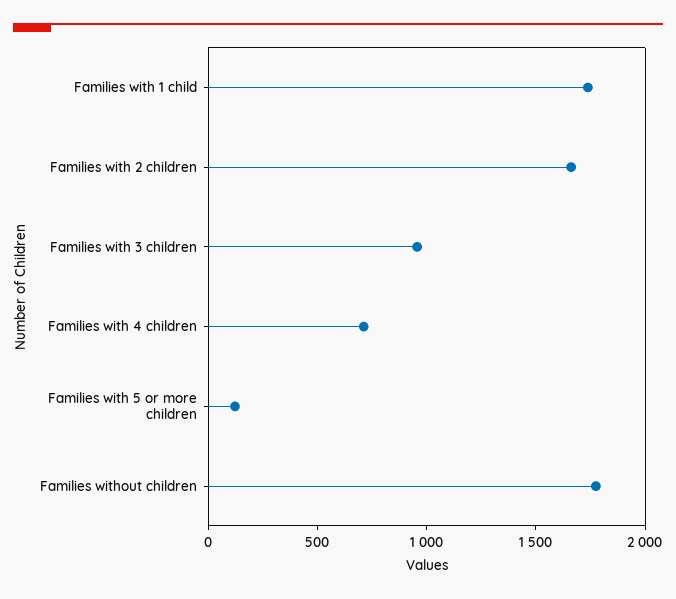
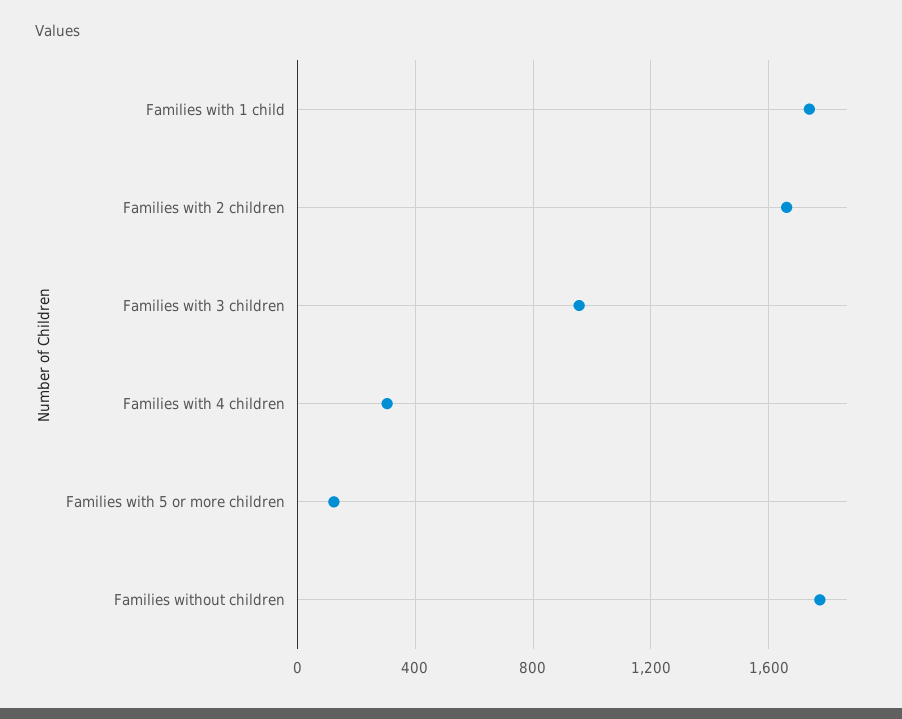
Families with 4 children: 700 -> 300

